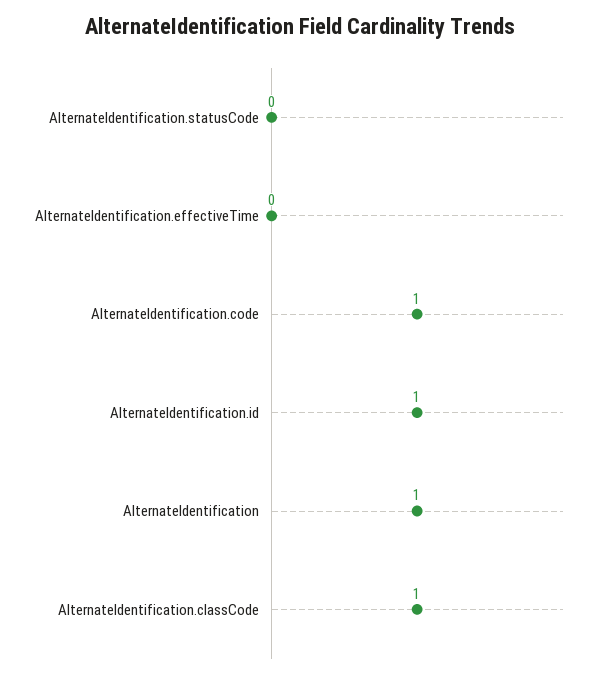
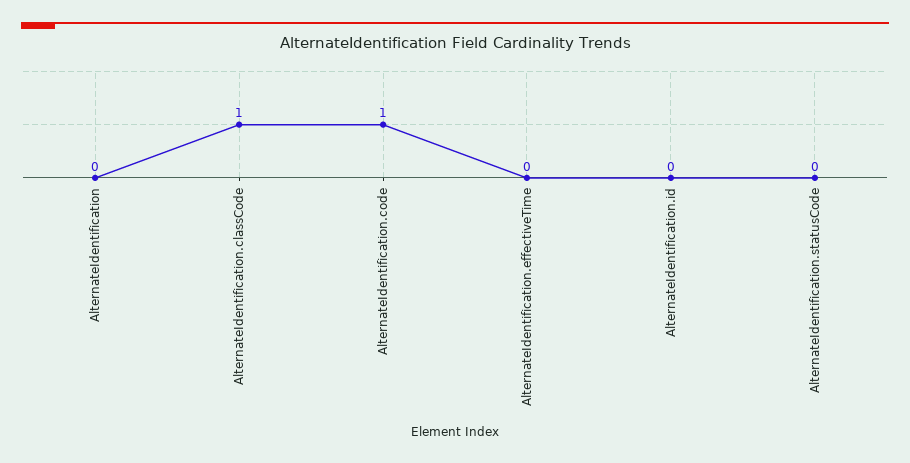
AlternateIdentification.id: 1 -> 0
AlternateIdentification: 1 -> 0

